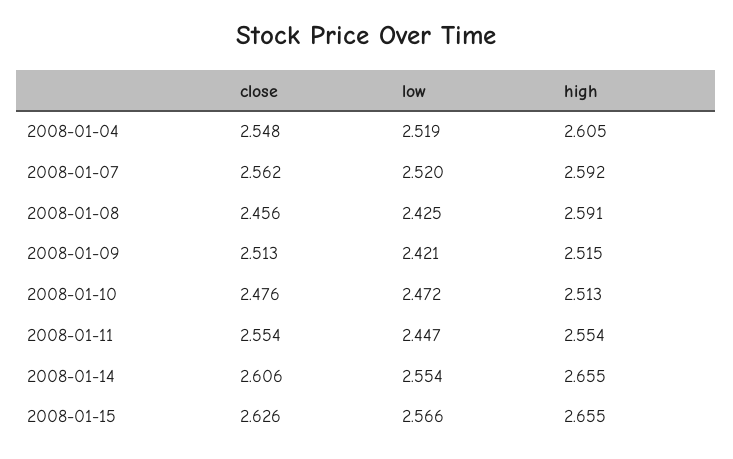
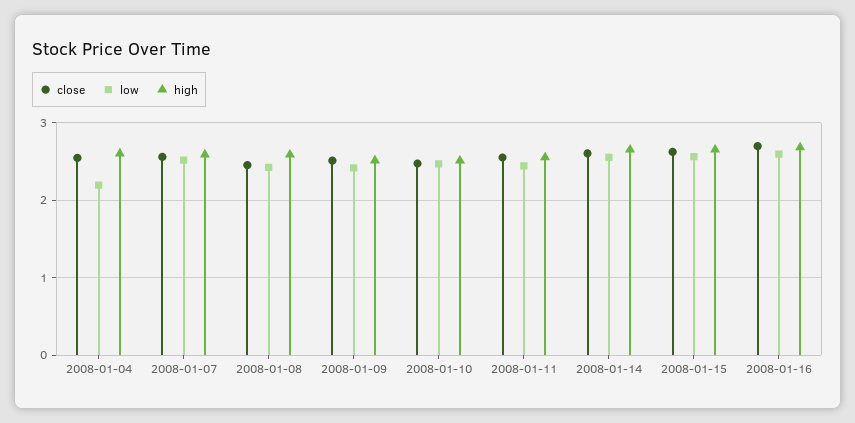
low, 2008-01-04: 2.519 -> 2.2
close, 2008-01-16: none -> 2.7
low, 2008-01-16: none -> 2.6
high, 2008-01-16: none -> 2.7

